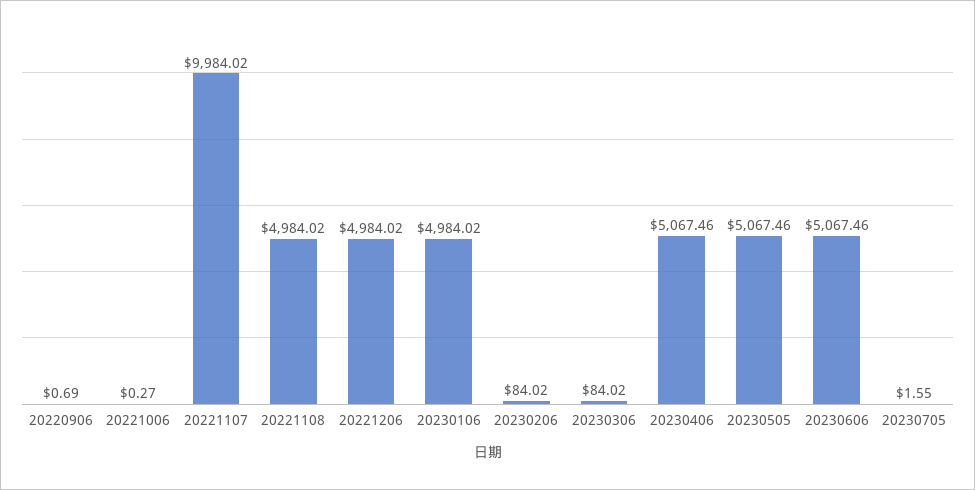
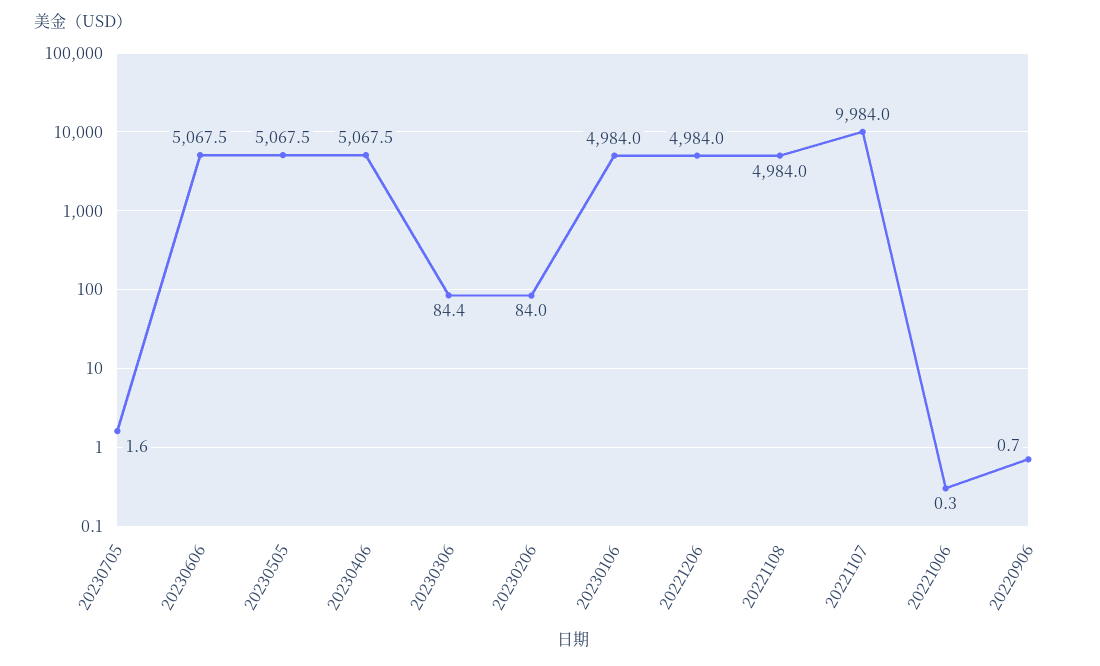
20230306: 84.02 -> 84.4

